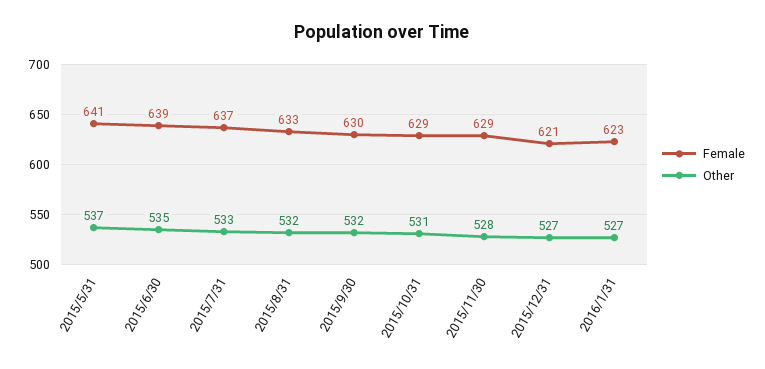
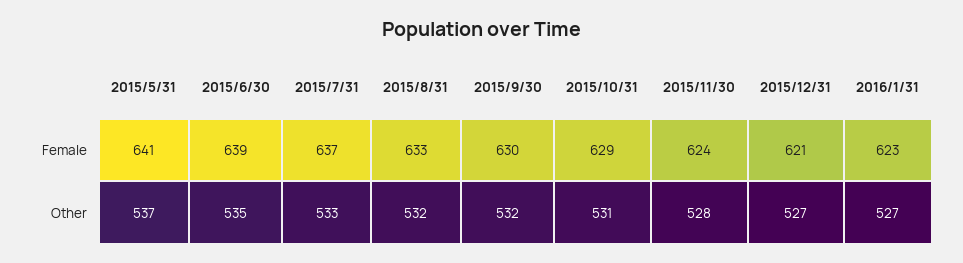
Female, 2015/11/30: 629 -> 624

